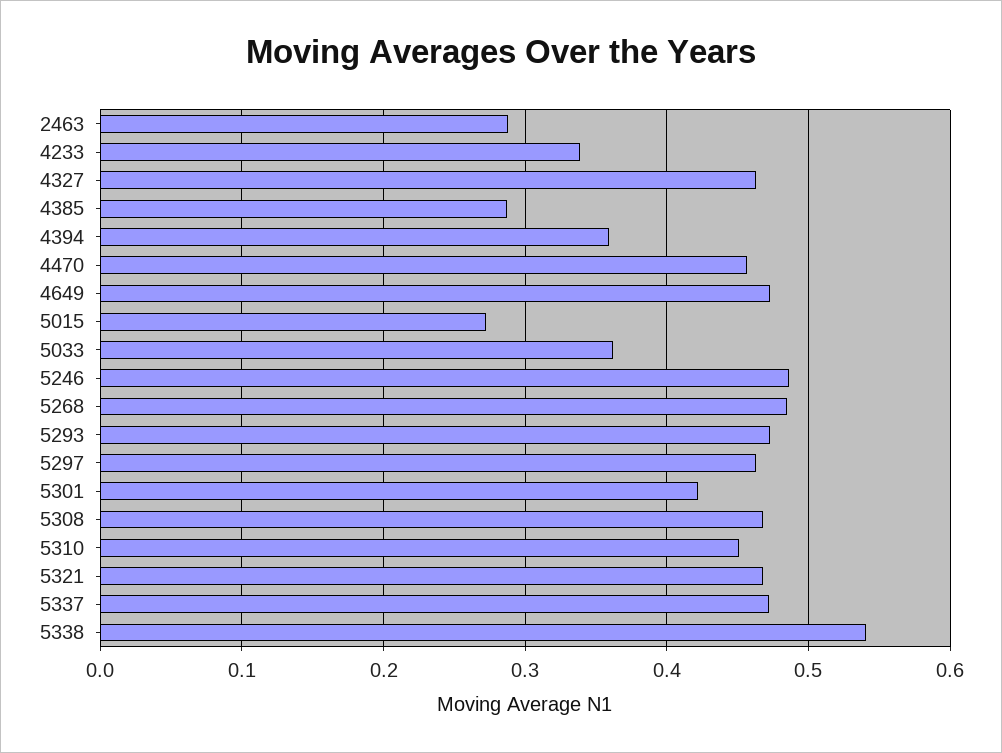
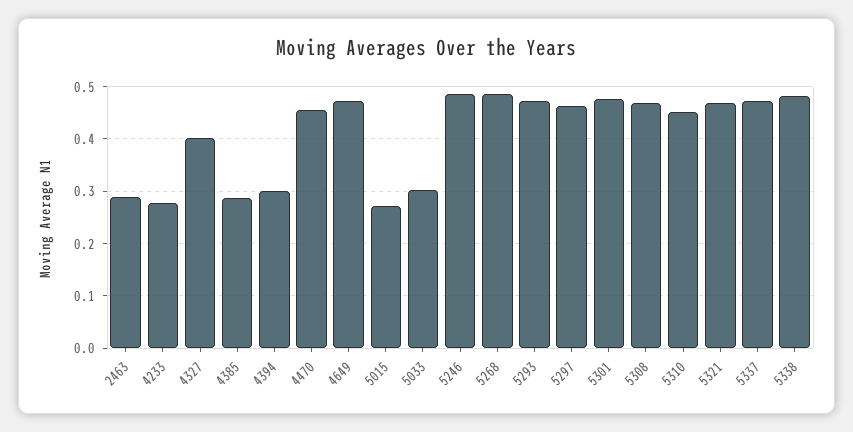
4233: 0.34 -> 0.28
4327: 0.46 -> 0.4
4394: 0.36 -> 0.3
5033: 0.36 -> 0.3
5301: 0.42 -> 0.48
5338: 0.54 -> 0.48

